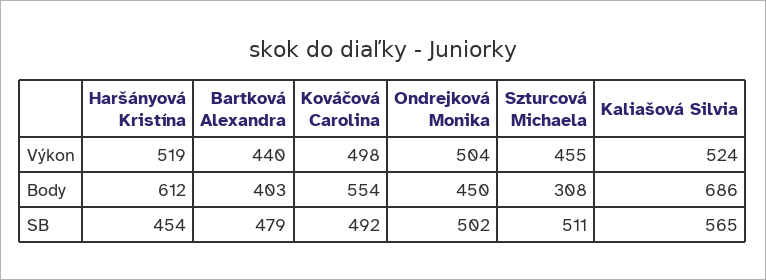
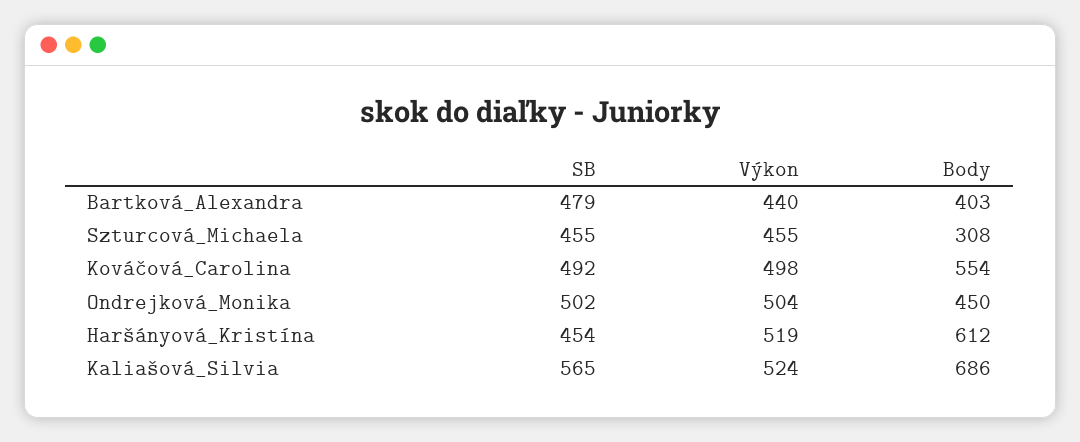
Szturcová Michaela, SB: 511 -> 455

